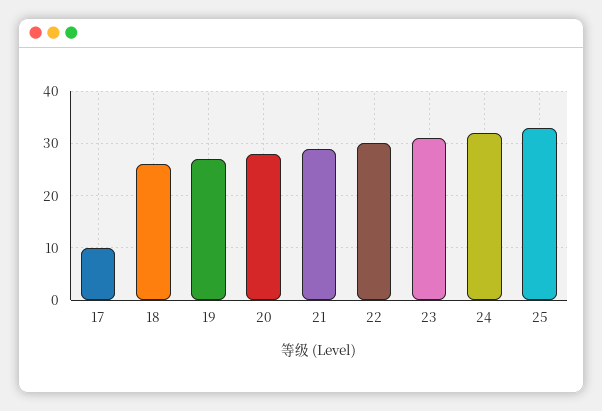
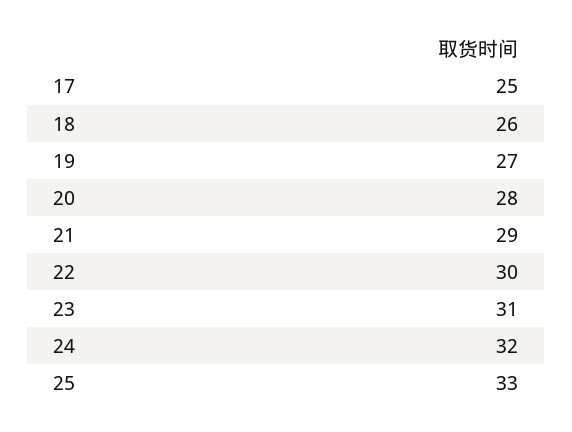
17: 10 -> 25

